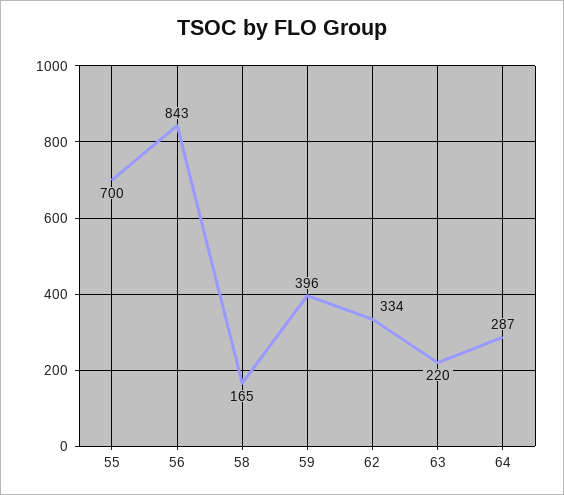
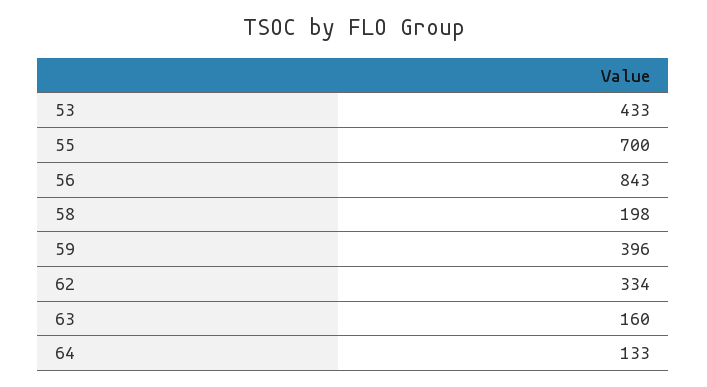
58: 165 -> 198
63: 220 -> 160
64: 287 -> 133
53: none -> 433

